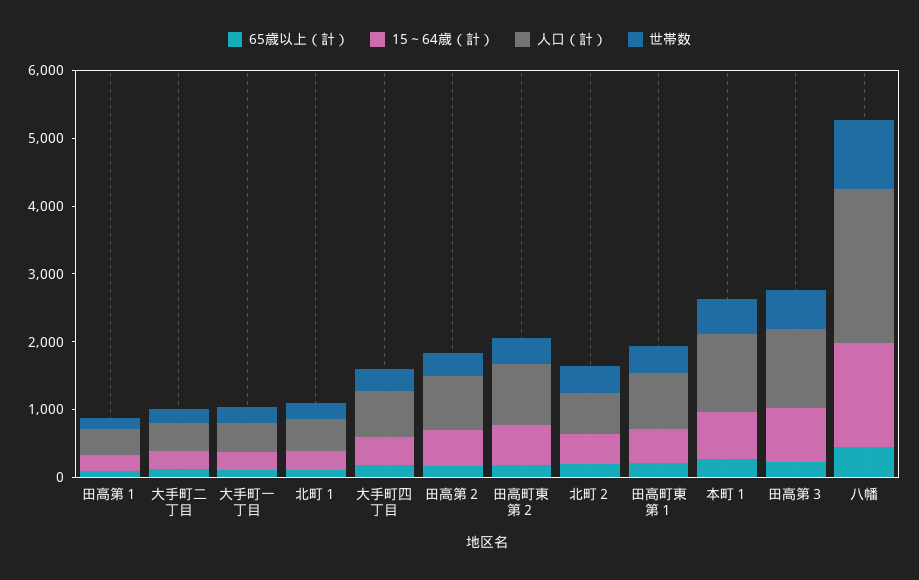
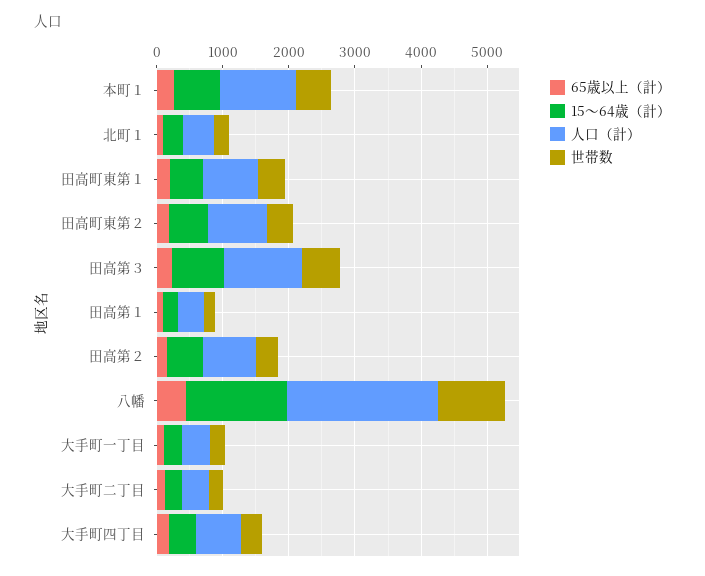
65歳以上（計）, 北町２: 200 -> none
15～64歳（計）, 北町２: 400 -> none
人口（計）, 北町２: 600 -> none
世帯数, 北町２: 400 -> none

